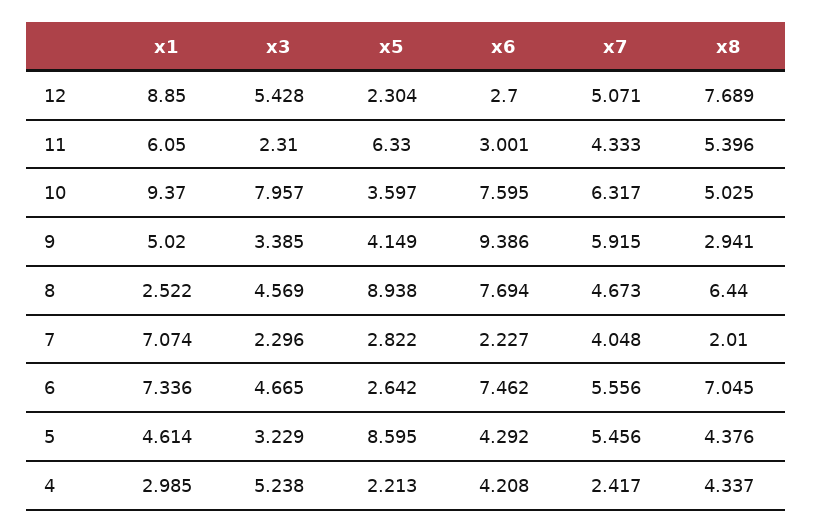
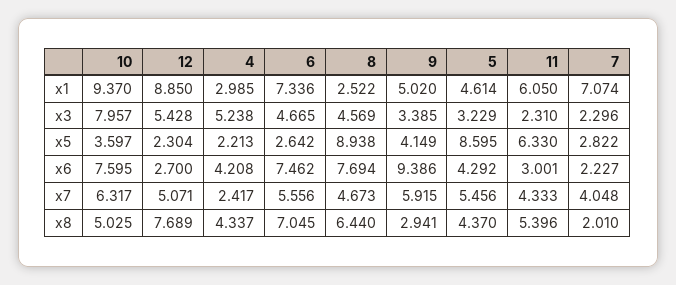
x8, 5: 4.376 -> 4.37

